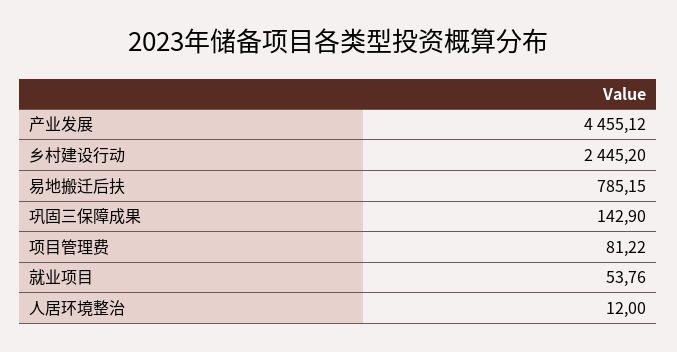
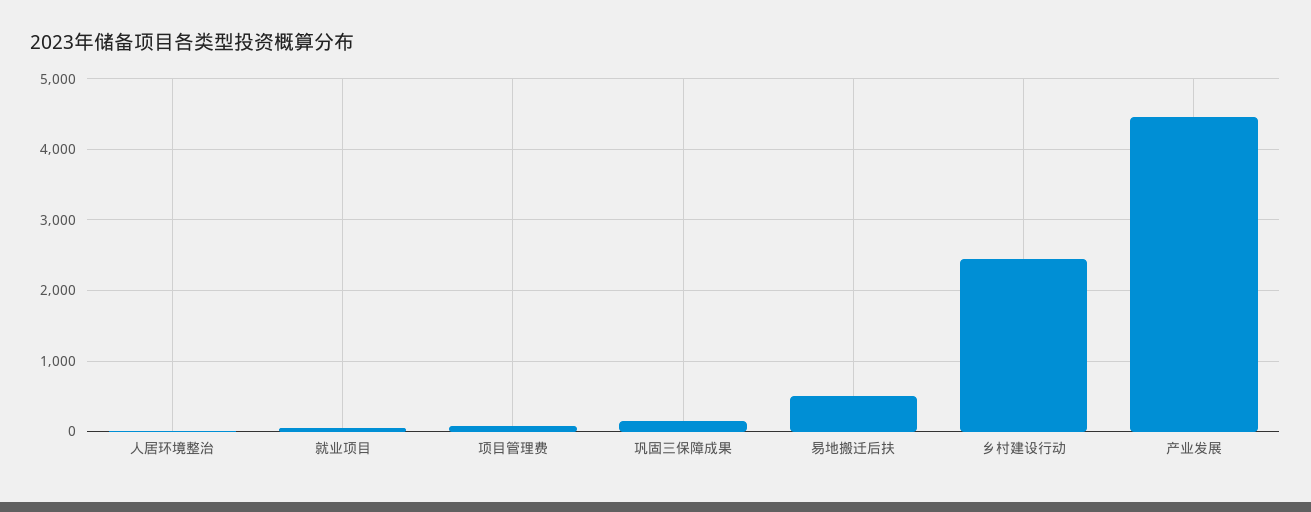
易地搬迁后扶: 785.15 -> 500

